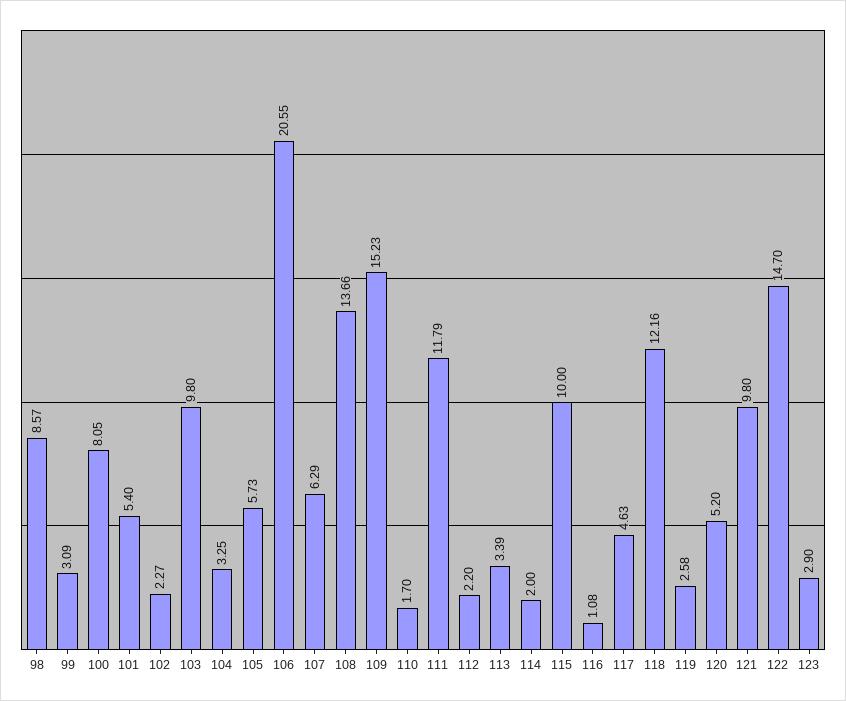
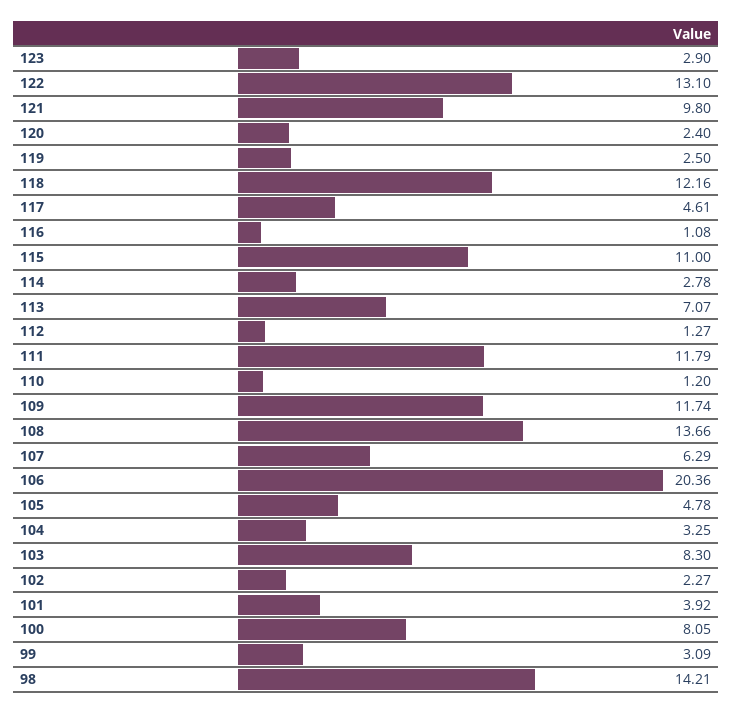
98: 8.57 -> 14.21
101: 5.4 -> 3.92
103: 9.8 -> 8.3
105: 5.73 -> 4.78
106: 20.55 -> 20.36
109: 15.23 -> 11.74
110: 1.7 -> 1.2
112: 2.2 -> 1.27
113: 3.39 -> 7.07
114: 2 -> 2.78
115: 10 -> 11
117: 4.63 -> 4.61
119: 2.58 -> 2.5
120: 5.2 -> 2.4
122: 14.7 -> 13.1

